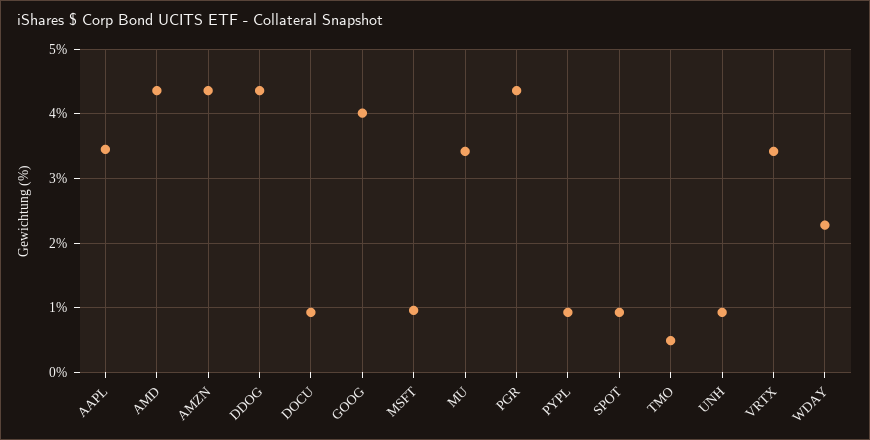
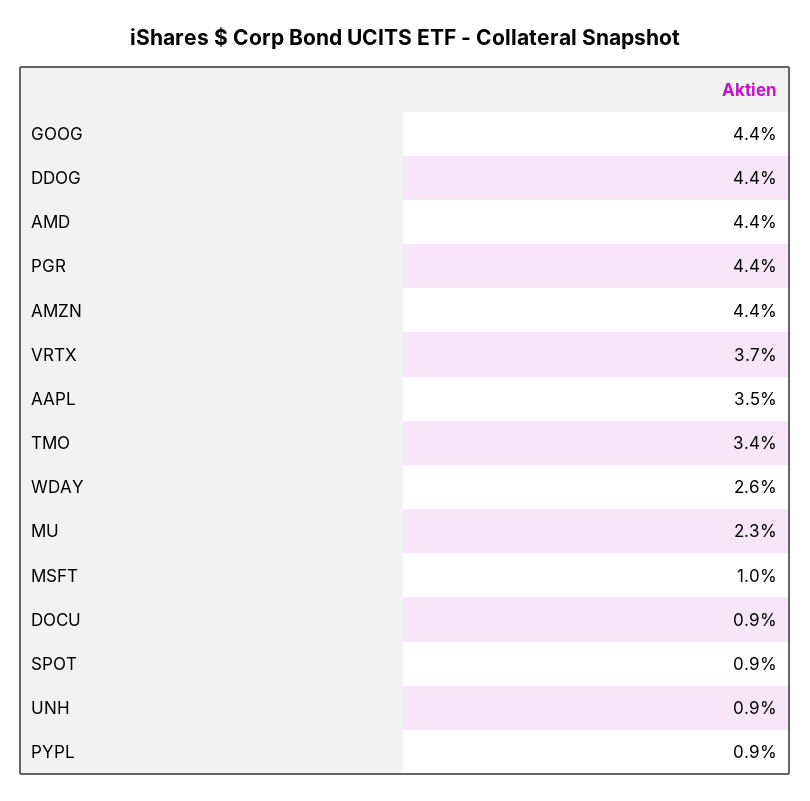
GOOG: 4 -> 4.4
MU: 3.4 -> 2.3
TMO: 0.5 -> 3.4
VRTX: 3.4 -> 3.7
WDAY: 2.3 -> 2.6

